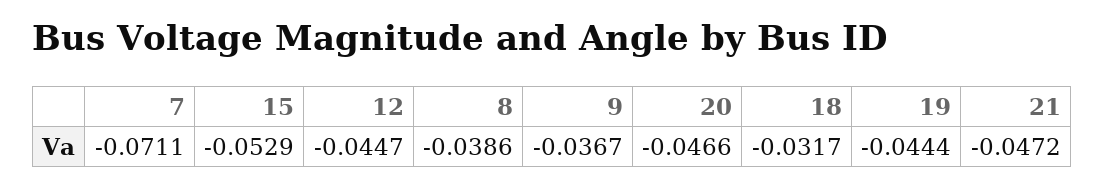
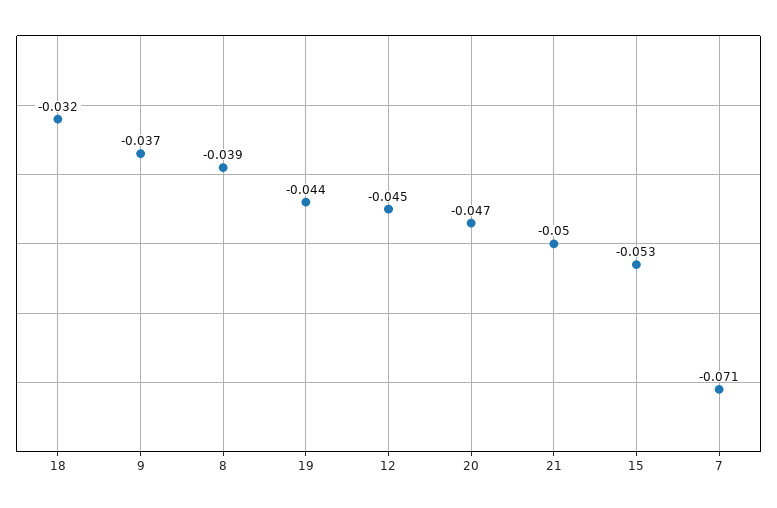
21: -0.0472 -> -0.05

